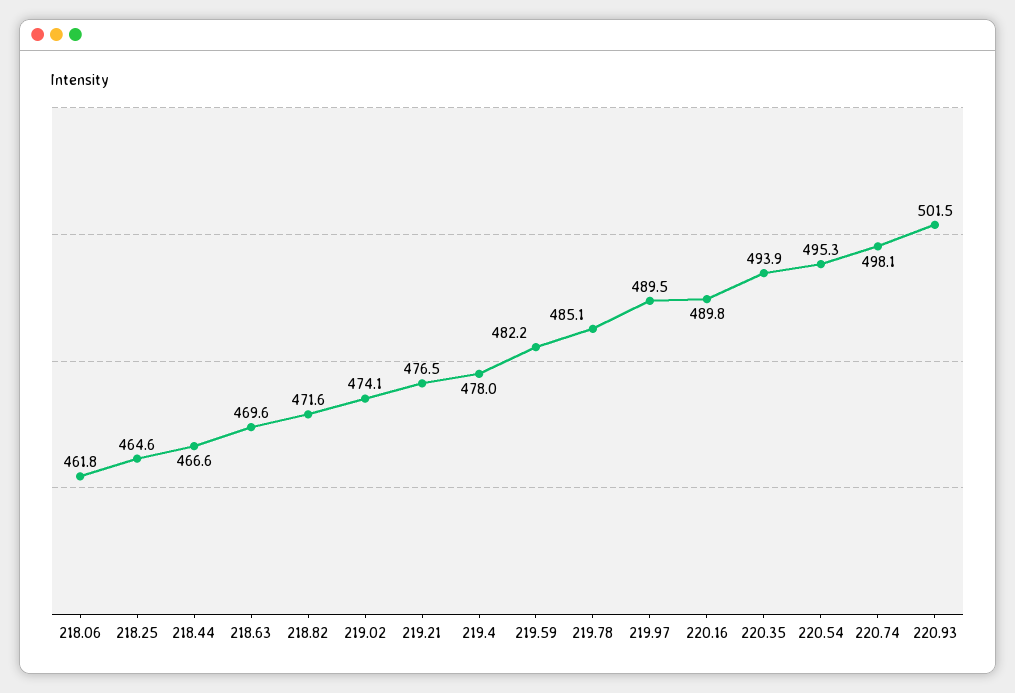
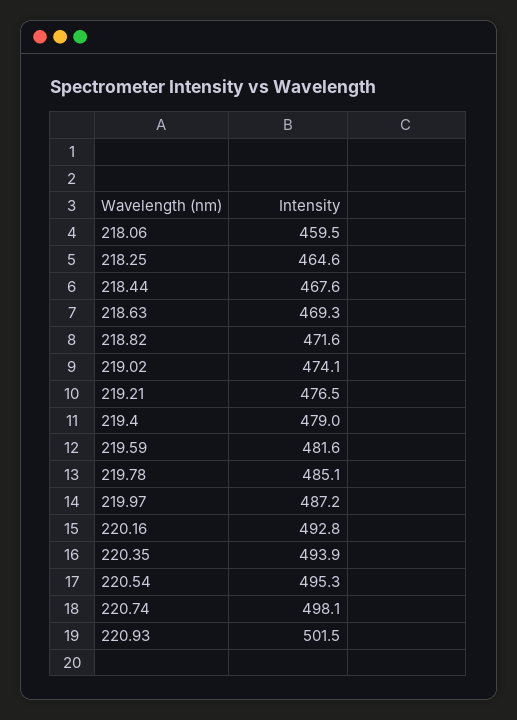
218.06: 461.8 -> 459.5
218.44: 466.6 -> 467.6
218.63: 469.6 -> 469.3
219.4: 478 -> 479
219.59: 482.2 -> 481.6
219.97: 489.5 -> 487.2
220.16: 489.8 -> 492.8

